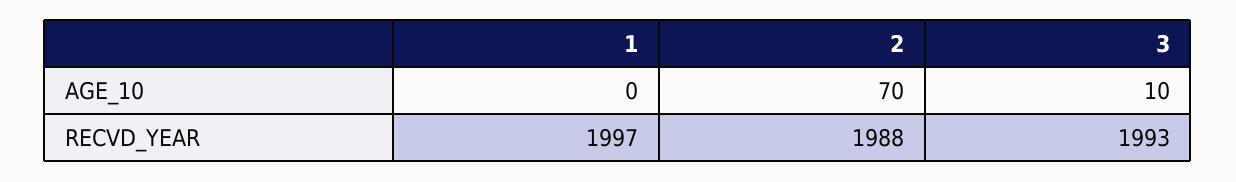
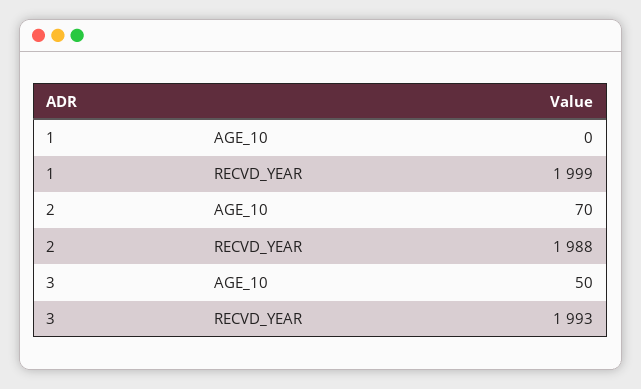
3, AGE_10: 10 -> 50
1, RECVD_YEAR: 1997 -> 1999

